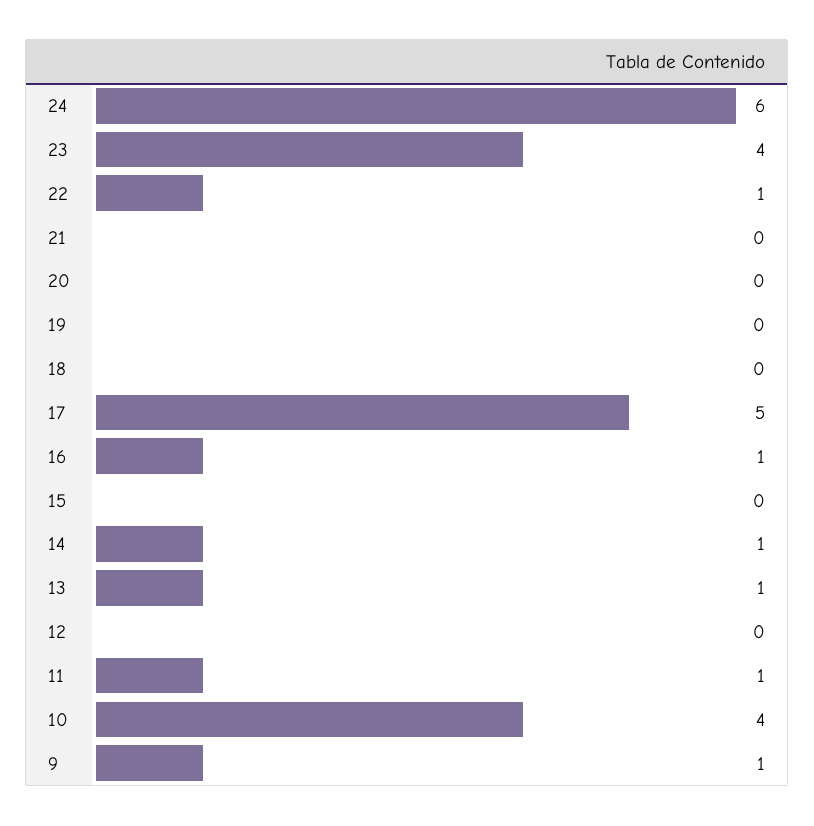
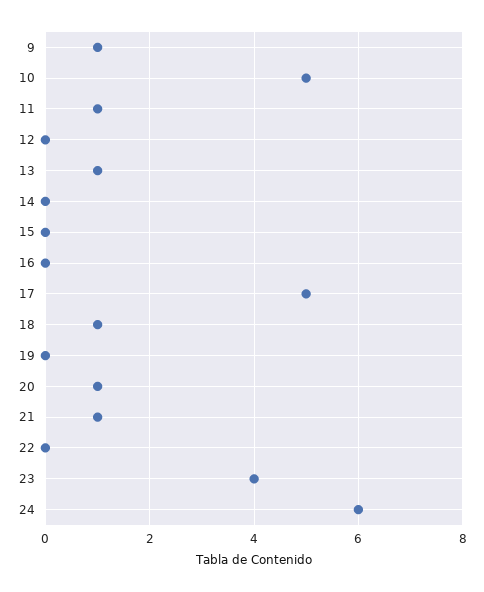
22: 1 -> 0
21: 0 -> 1
20: 0 -> 1
18: 0 -> 1
16: 1 -> 0
14: 1 -> 0
10: 4 -> 5

